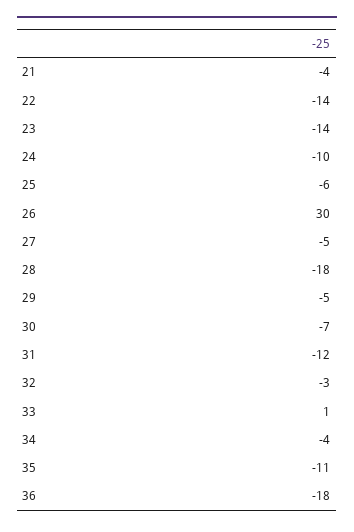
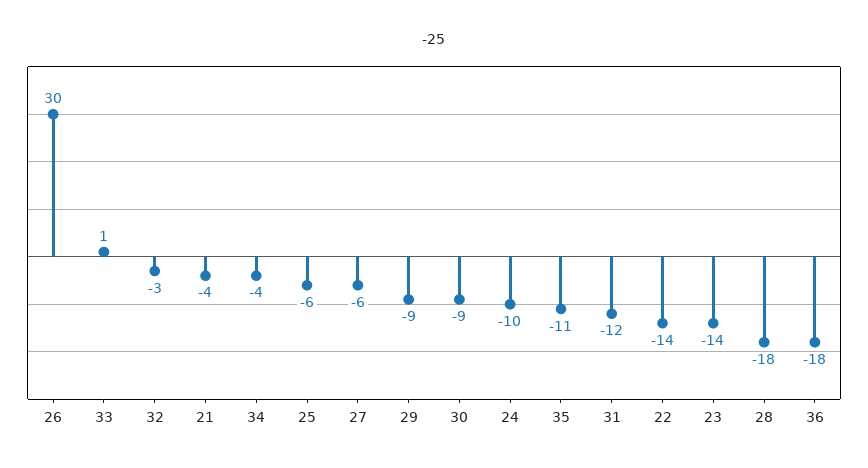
27: -5 -> -6
29: -5 -> -9
30: -7 -> -9

